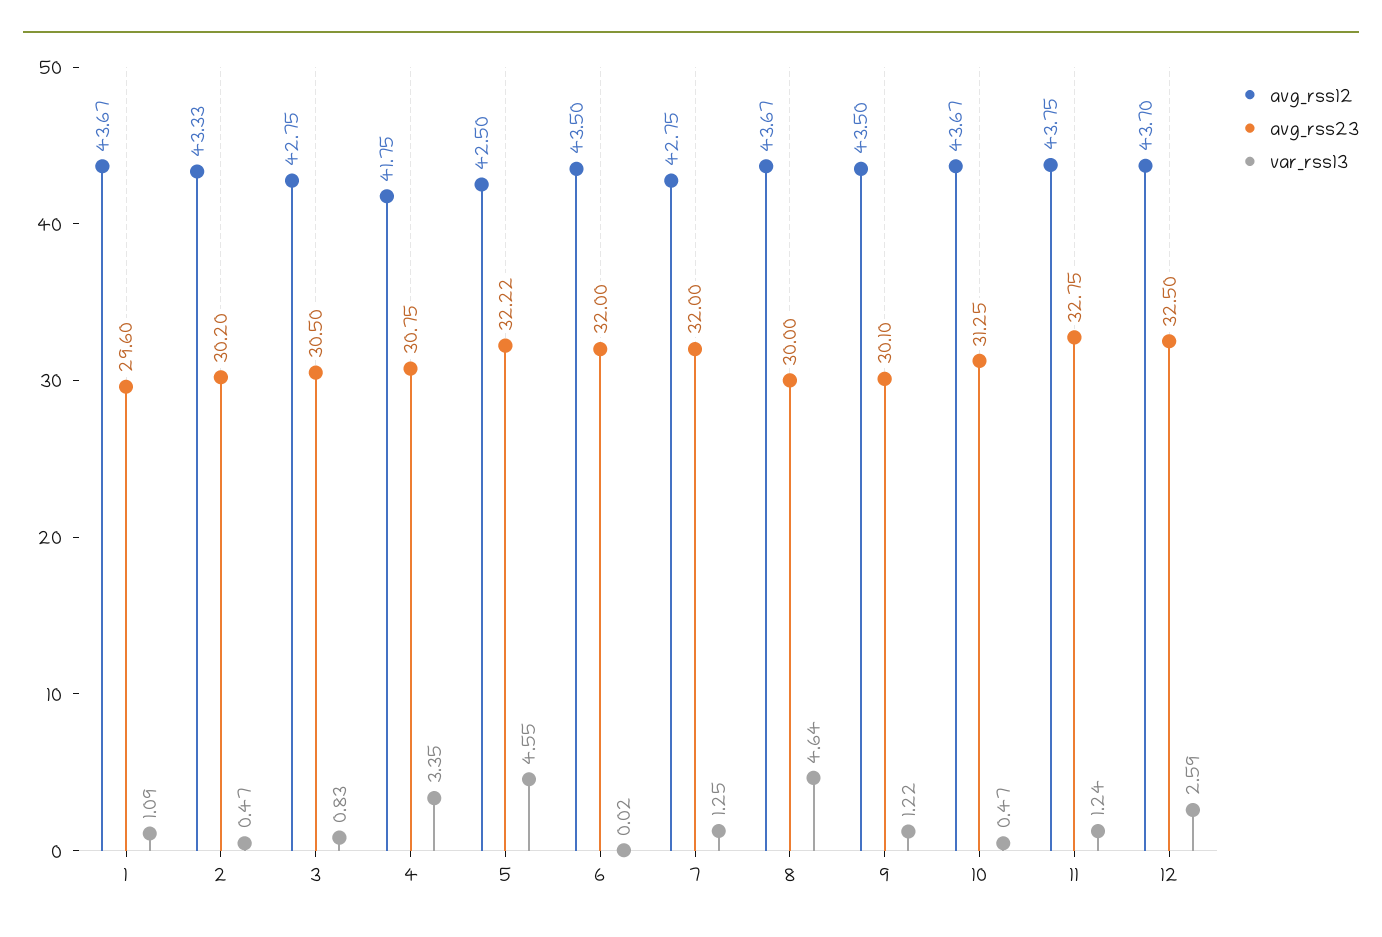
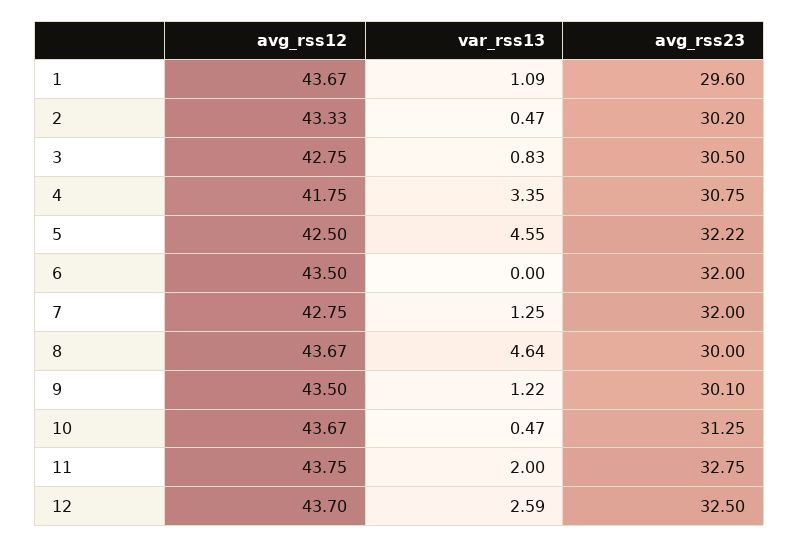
var_rss13, 6: 0.02 -> 0
var_rss13, 11: 1.24 -> 2

